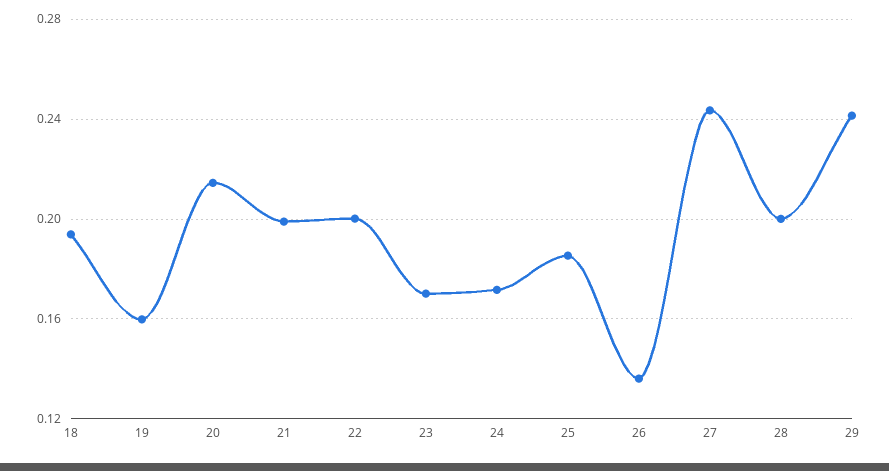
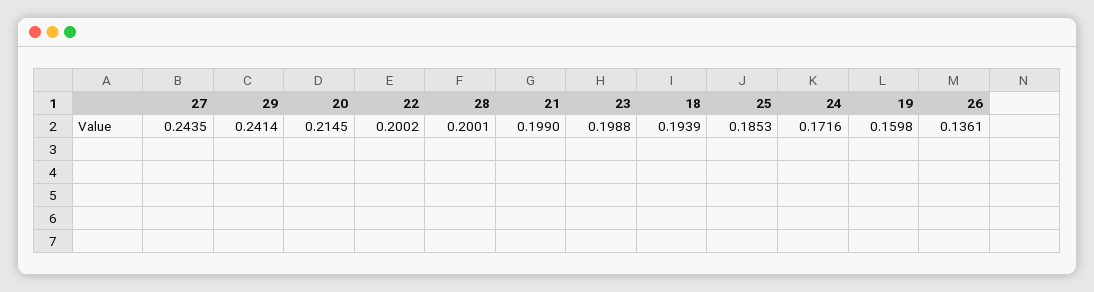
23: 0.17 -> 0.1988

